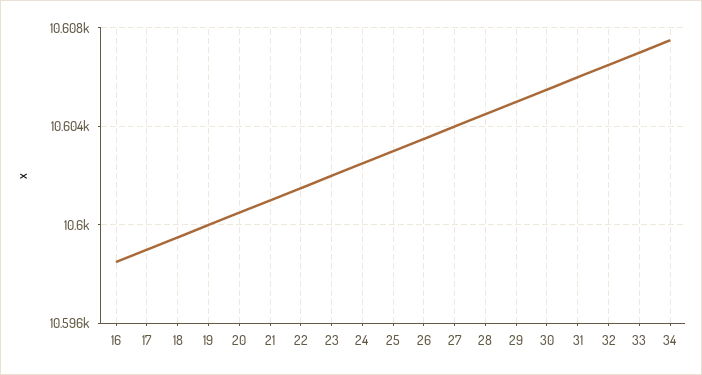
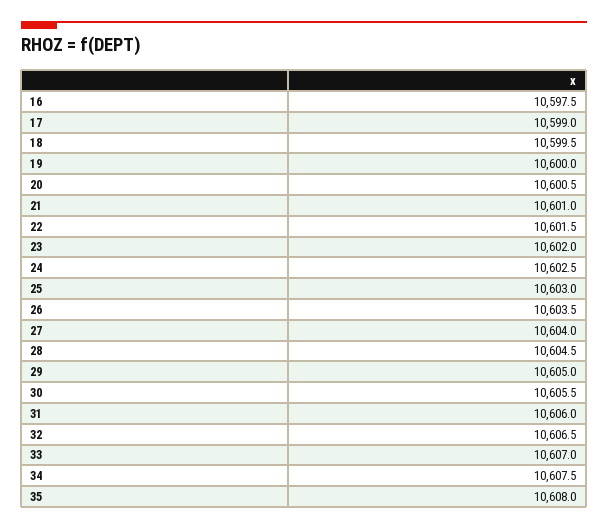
16: 10598.5 -> 10597.5
35: none -> 10608

